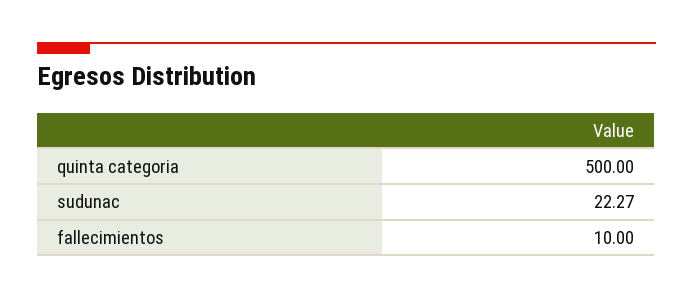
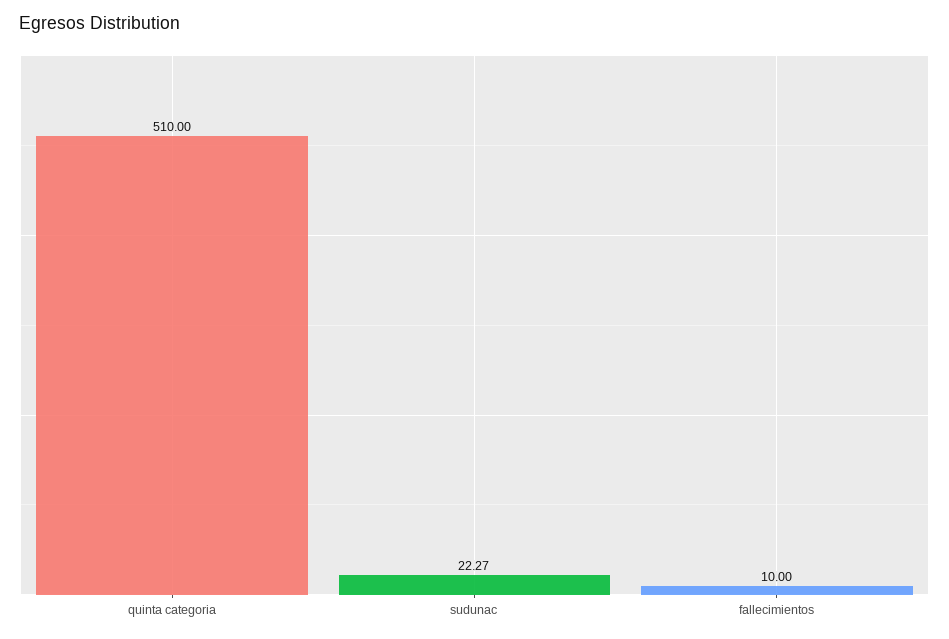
quinta categoria: 500 -> 510

